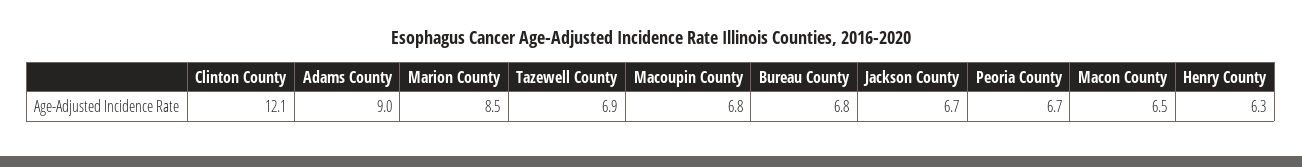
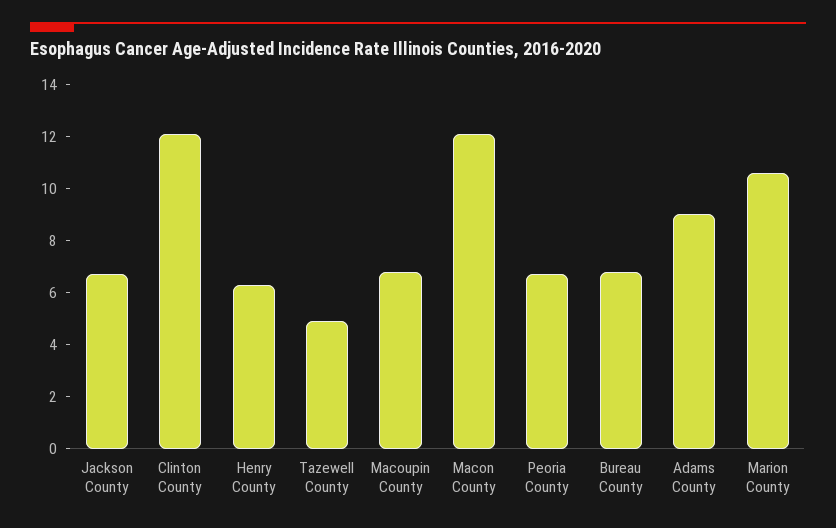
Marion County: 8.5 -> 10.5
Tazewell County: 6.9 -> 5
Macon County: 6.5 -> 12

